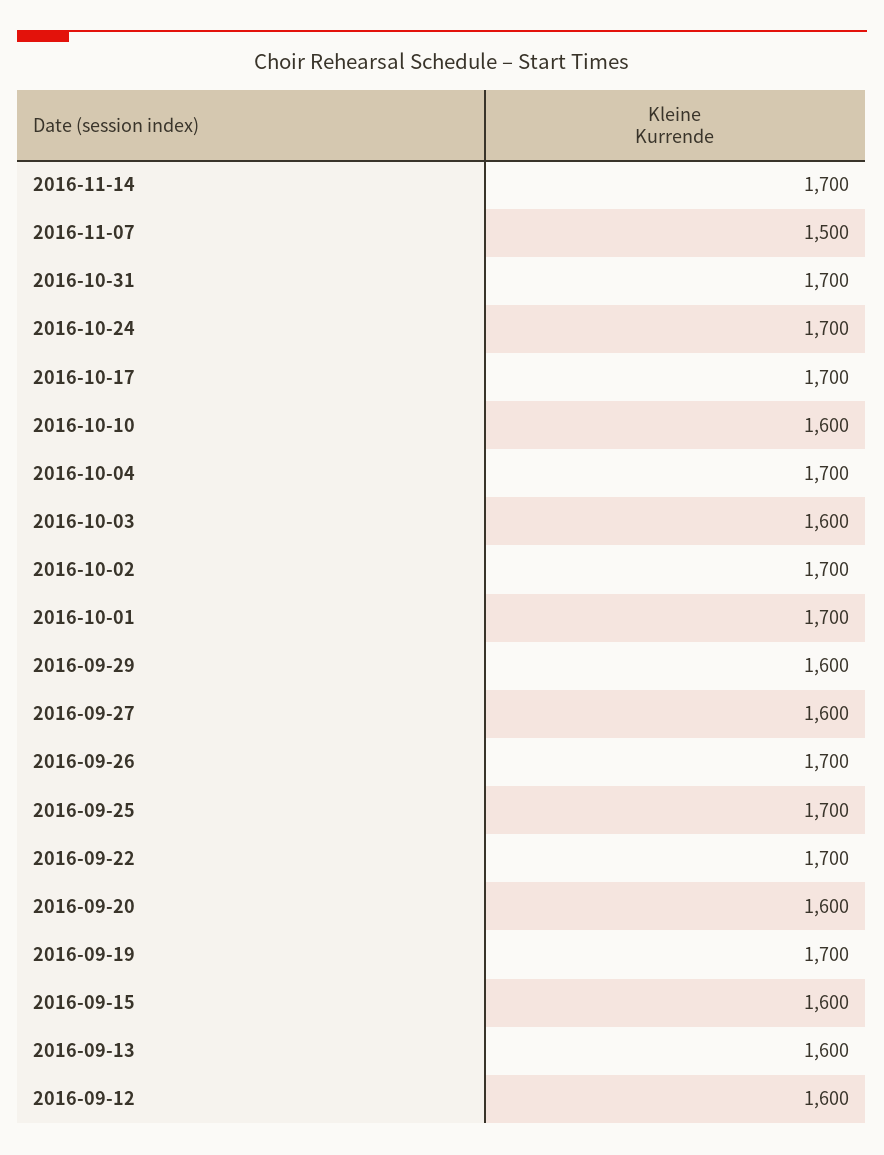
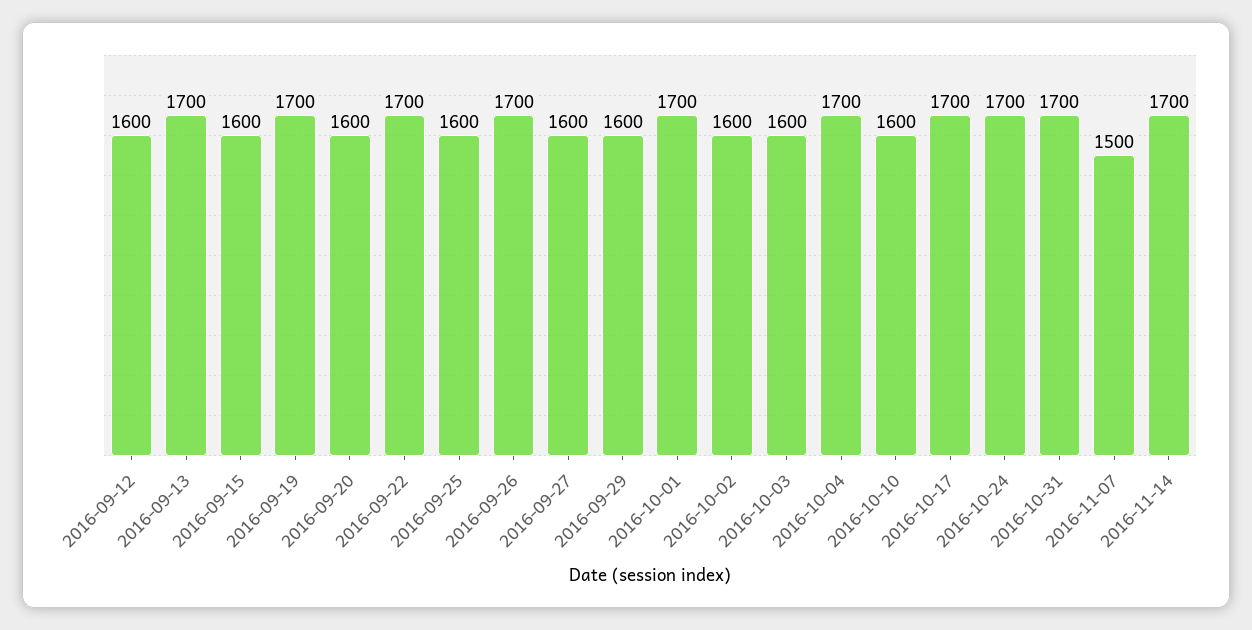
2016-10-02: 1700 -> 1600
2016-09-25: 1700 -> 1600
2016-09-13: 1600 -> 1700

